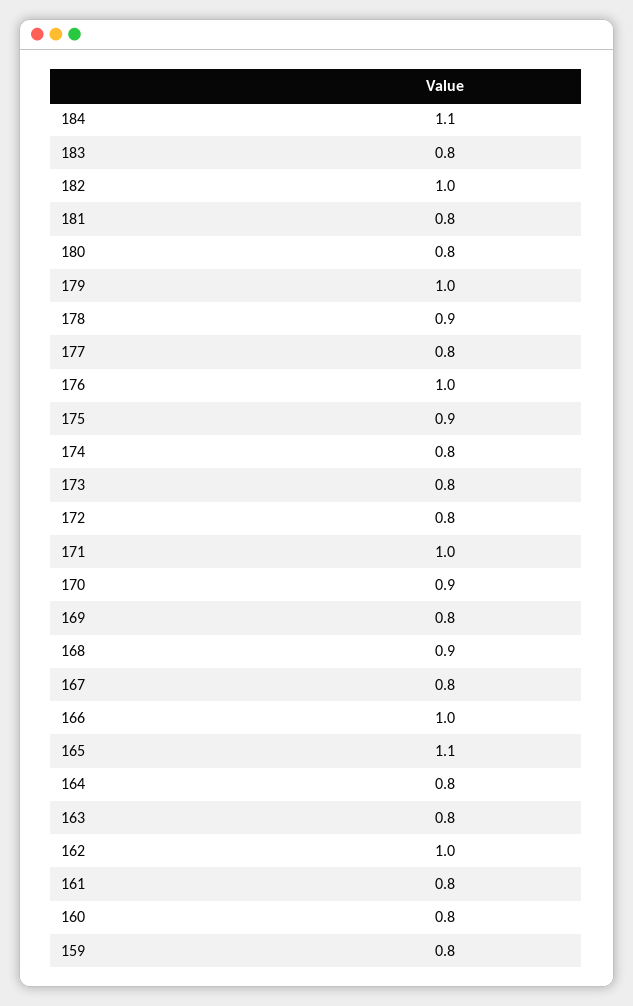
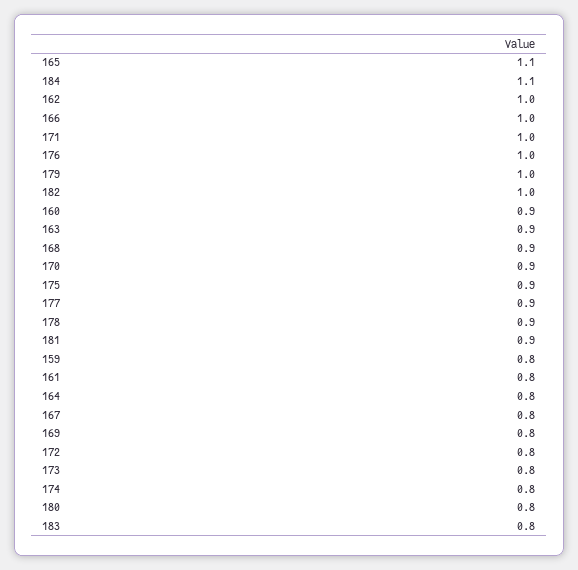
181: 0.8 -> 0.9
177: 0.8 -> 0.9
163: 0.8 -> 0.9
160: 0.8 -> 0.9

